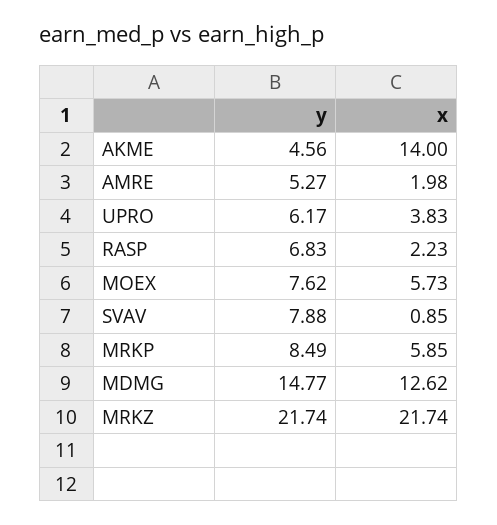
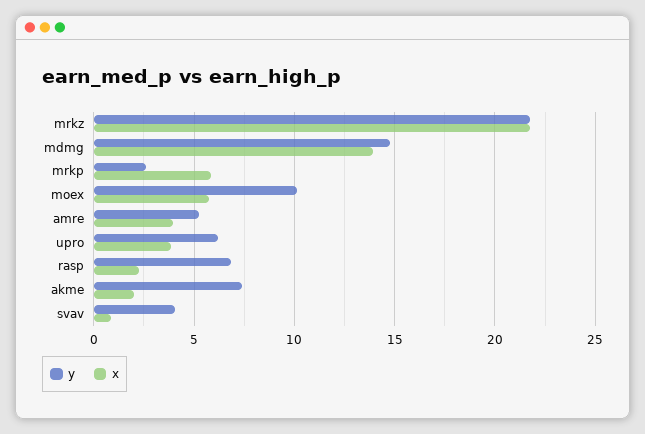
y, AKME: 4.56 -> 7.5
x, AKME: 14 -> 2
x, AMRE: 1.98 -> 4
y, MOEX: 7.62 -> 10
y, SVAV: 7.88 -> 4
y, MRKP: 8.49 -> 2.5
x, MDMG: 12.62 -> 14

